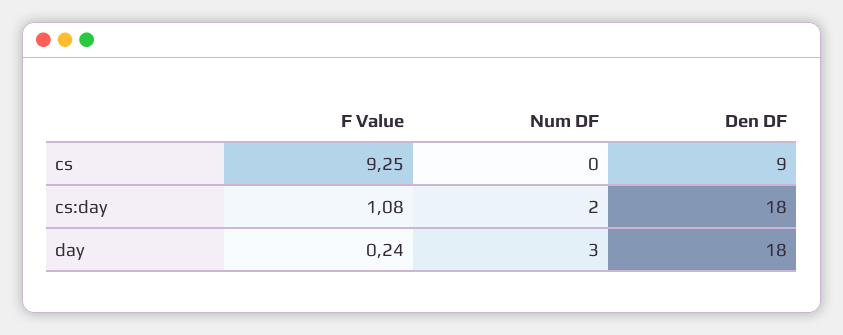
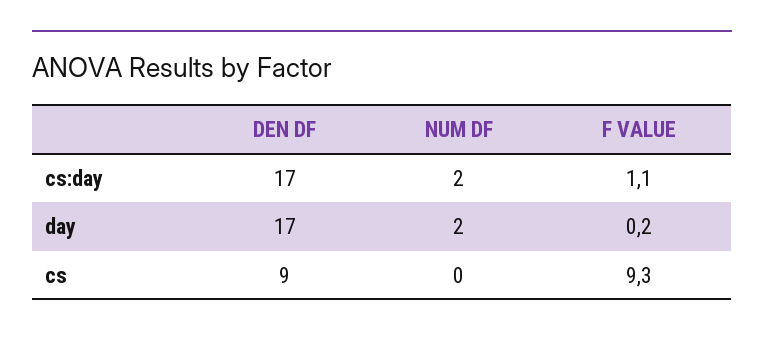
Den DF, cs:day: 18 -> 17
Num DF, day: 3 -> 2
Den DF, day: 18 -> 17

